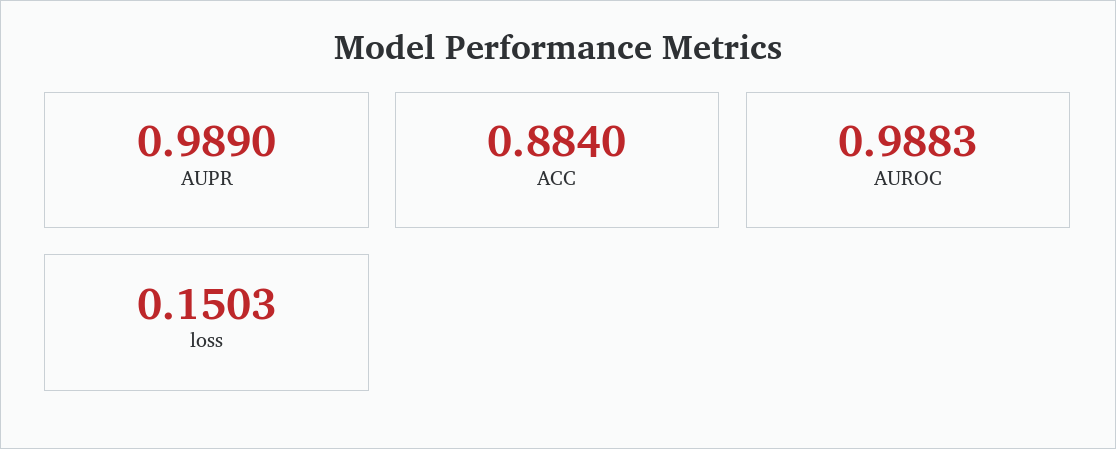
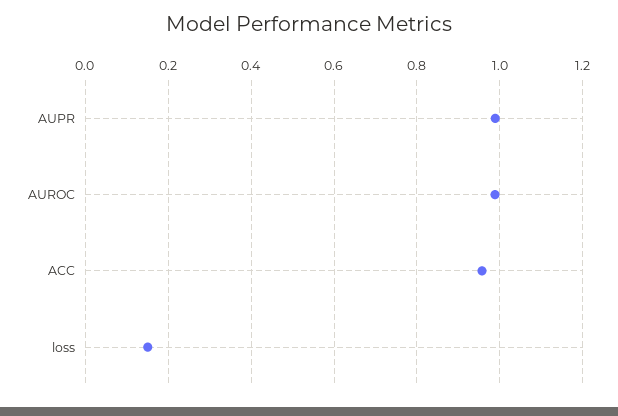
ACC: 0.884 -> 0.96

